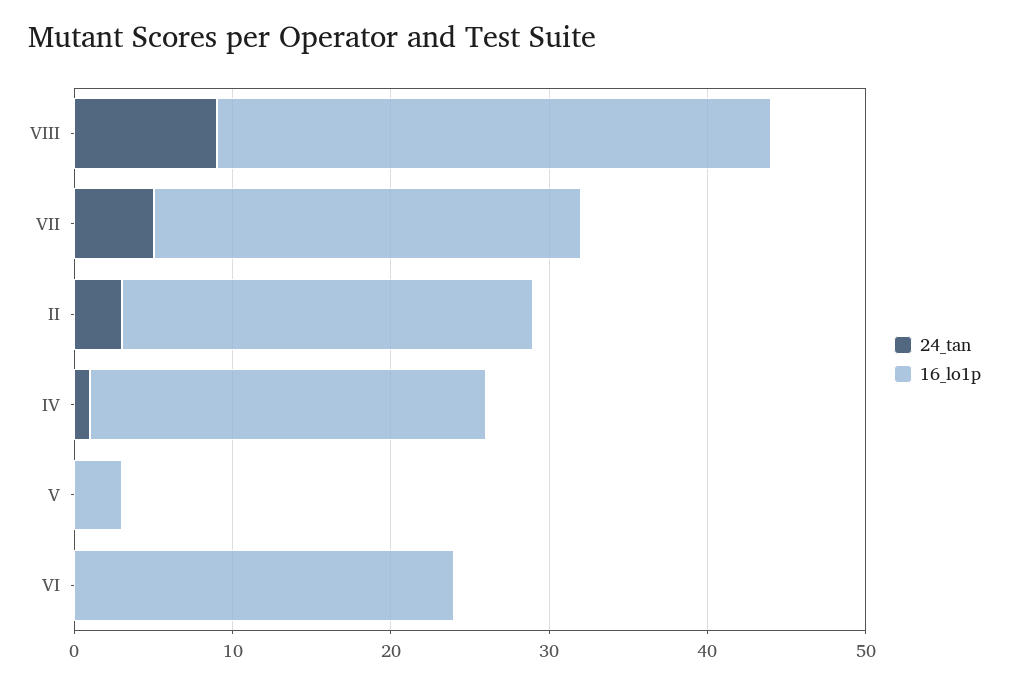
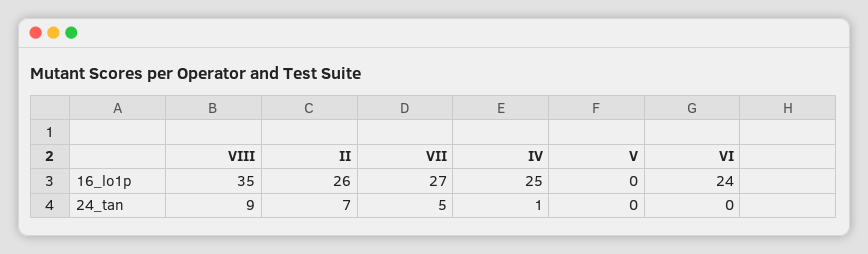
24_tan, II: 3 -> 7
16_lo1p, V: 3 -> 0

